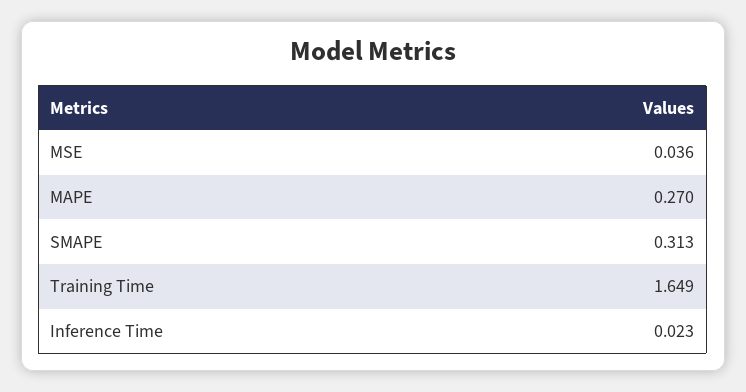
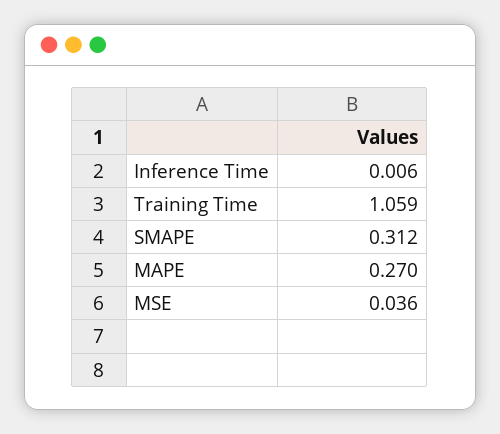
SMAPE: 0.313 -> 0.312
Training Time: 1.649 -> 1.059
Inference Time: 0.023 -> 0.006

